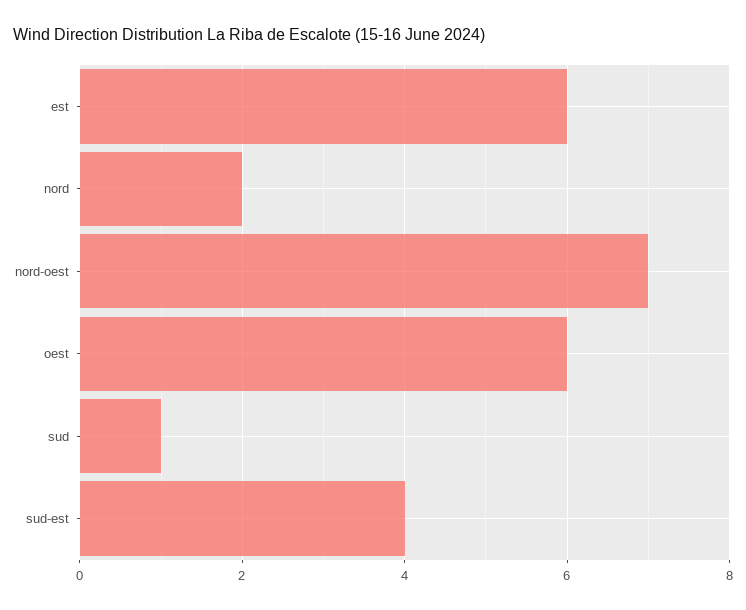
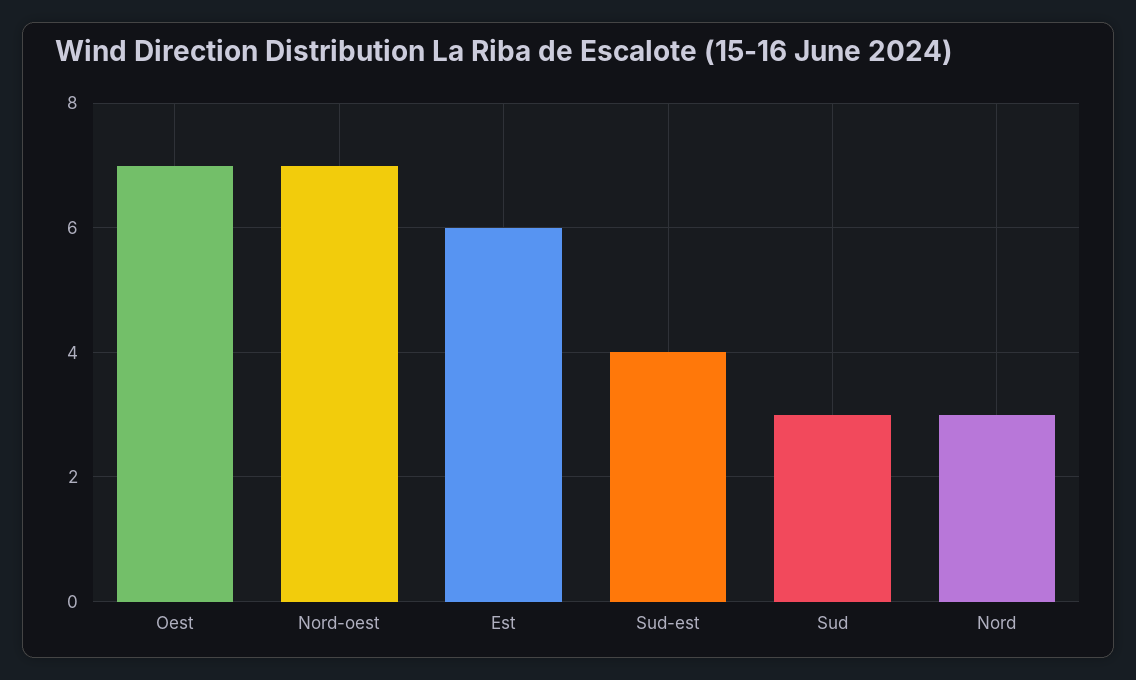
nord: 2 -> 3
oest: 6 -> 7
sud: 1 -> 3

